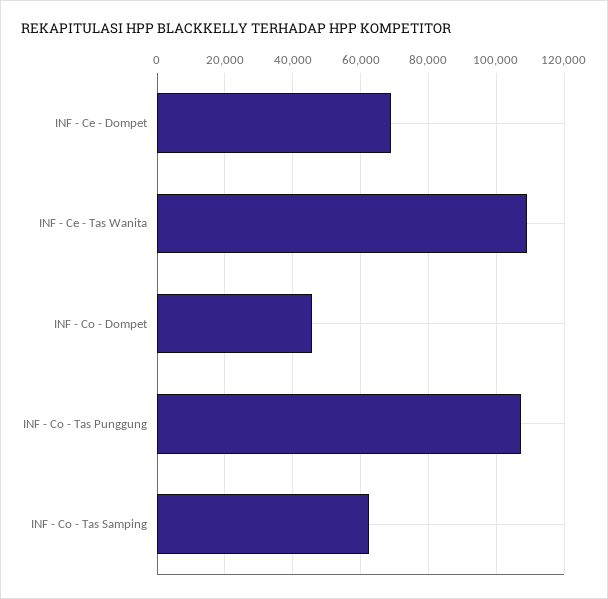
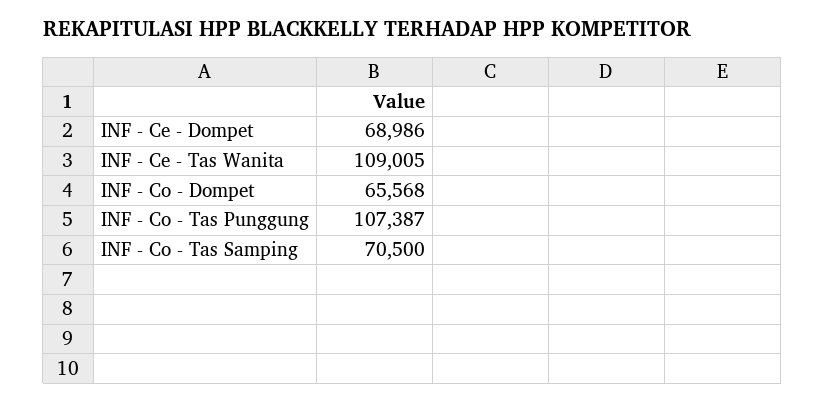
INF - Co - Dompet: 46000 -> 65568
INF - Co - Tas Samping: 62000 -> 70500

